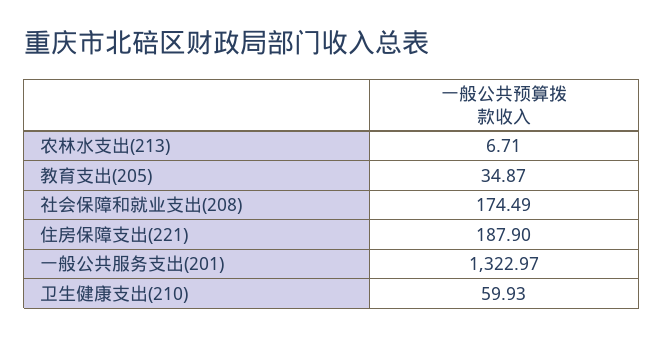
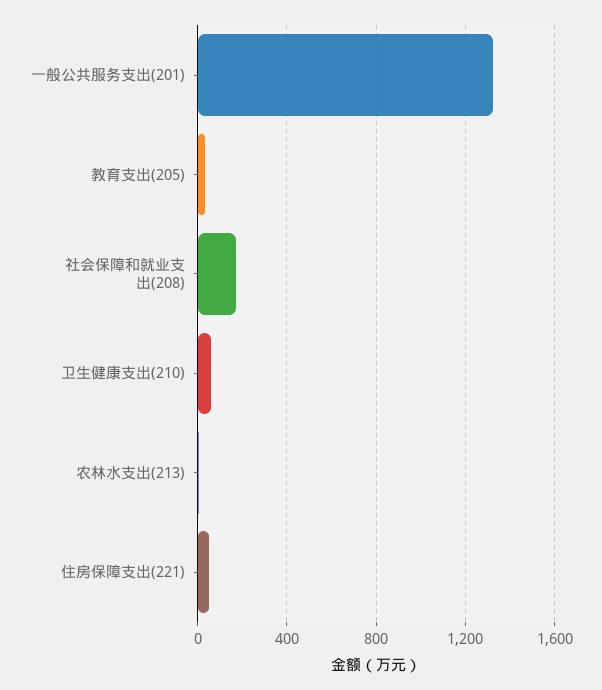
住房保障支出(221): 187.9 -> 50

